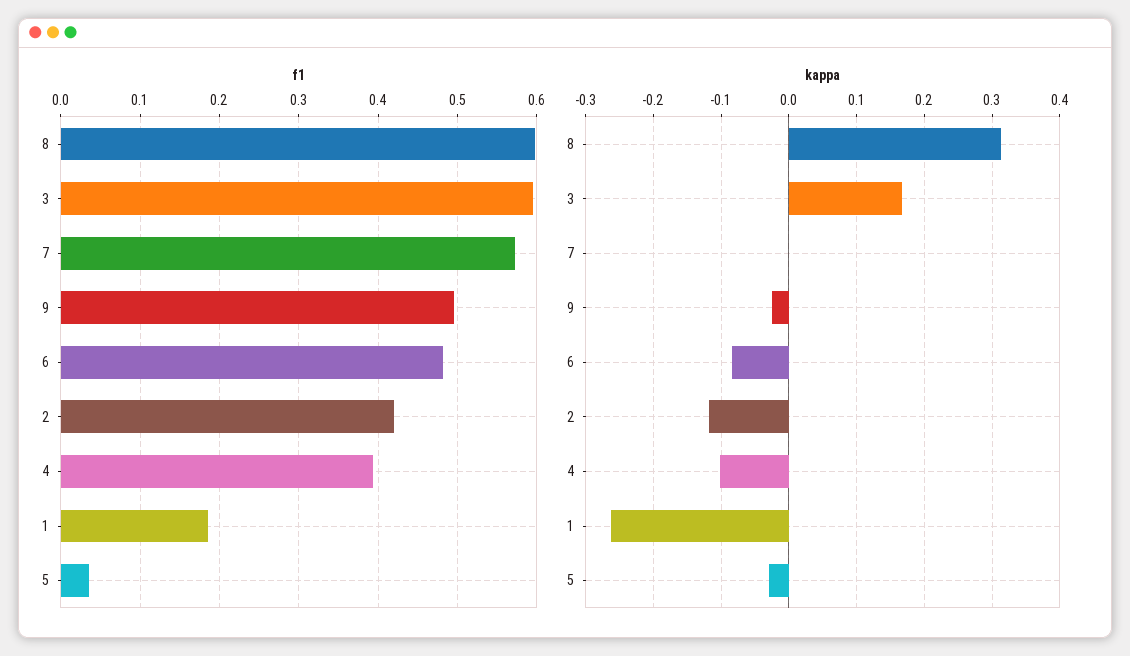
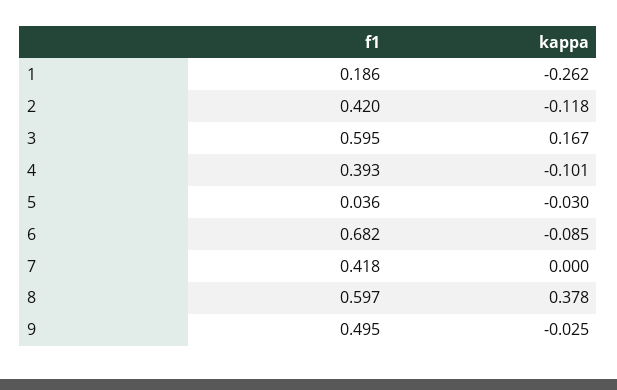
f1, 7: 0.57 -> 0.418
f1, 6: 0.48 -> 0.682
kappa, 8: 0.31 -> 0.378

